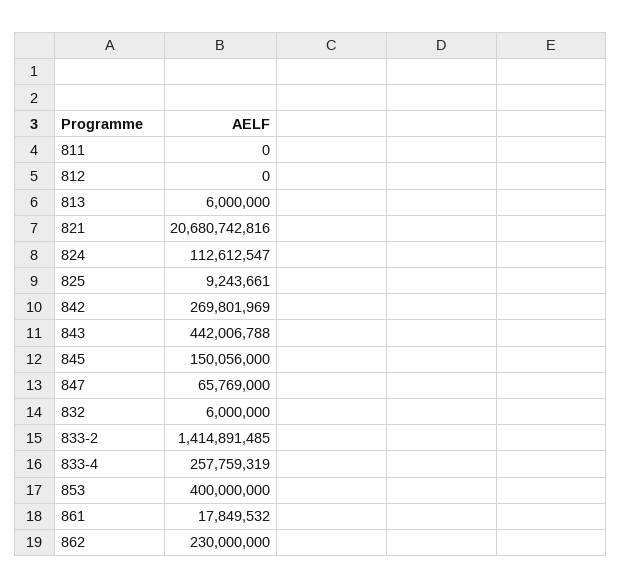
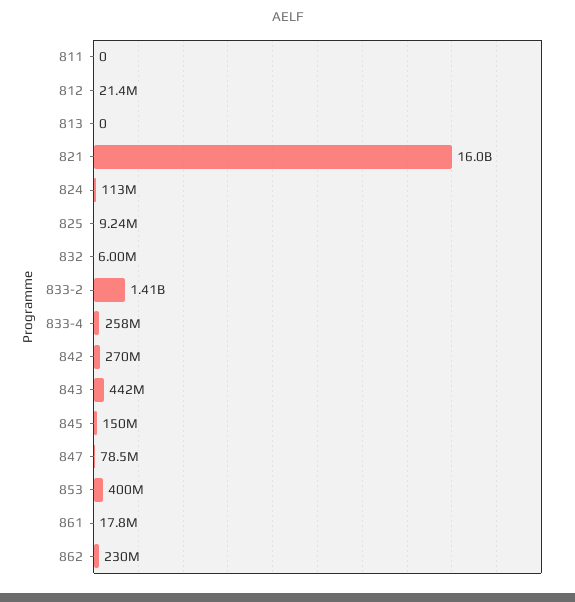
812: 0 -> 21400000
813: 6000000 -> 0
821: 20680742816 -> 16000000000
847: 65769000 -> 78500000

